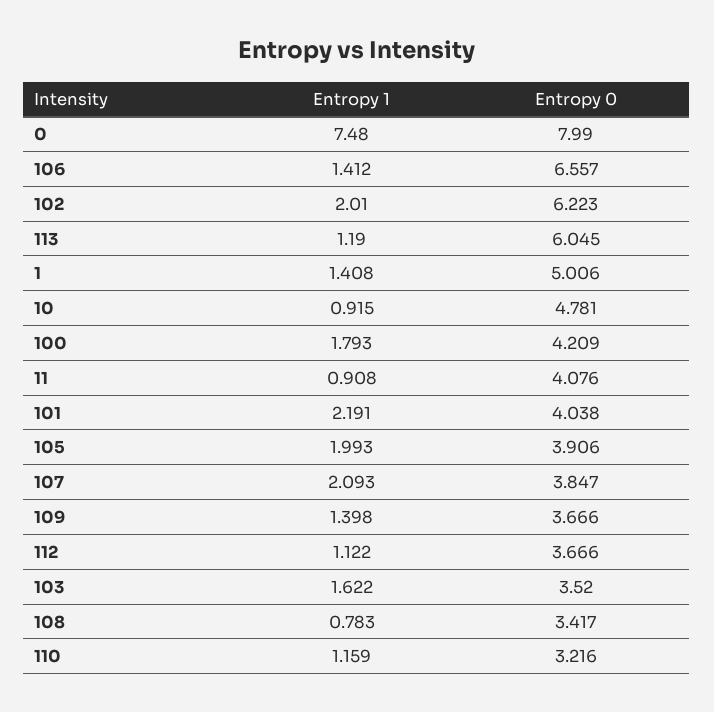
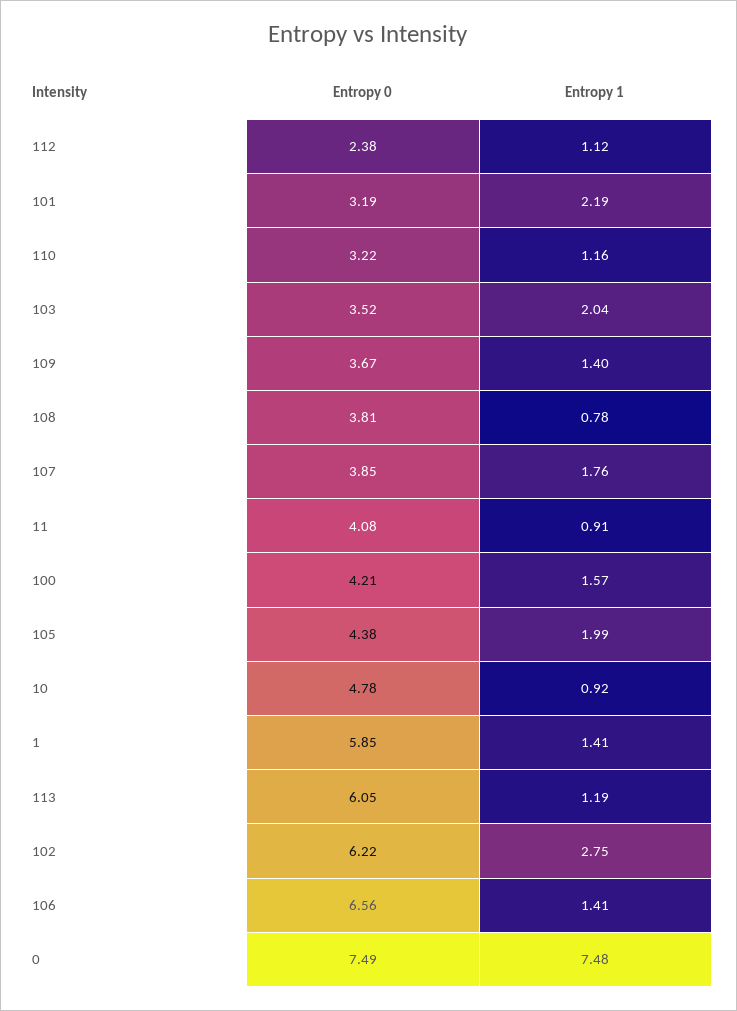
Entropy 0, 0: 7.99 -> 7.49
Entropy 1, 102: 2.01 -> 2.75
Entropy 0, 1: 5.006 -> 5.85
Entropy 1, 100: 1.793 -> 1.57
Entropy 0, 101: 4.038 -> 3.19
Entropy 0, 105: 3.906 -> 4.38
Entropy 1, 107: 2.093 -> 1.76
Entropy 0, 112: 3.666 -> 2.38
Entropy 1, 103: 1.622 -> 2.04
Entropy 0, 108: 3.417 -> 3.81

